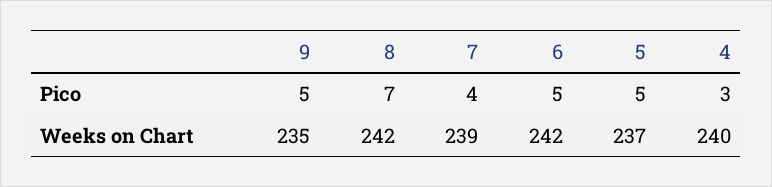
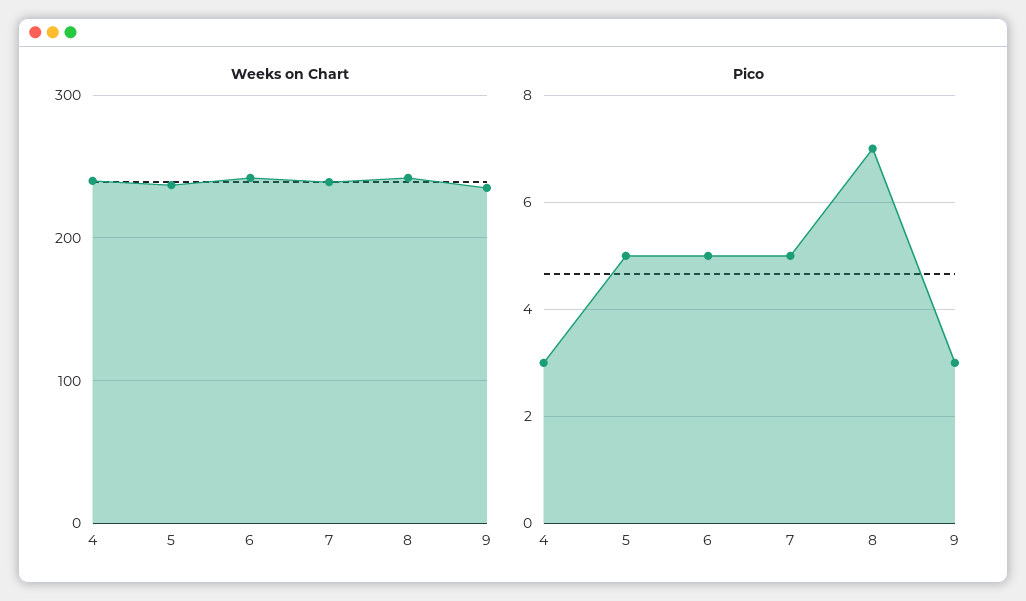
Pico, 9: 5 -> 3
Pico, 7: 4 -> 5

